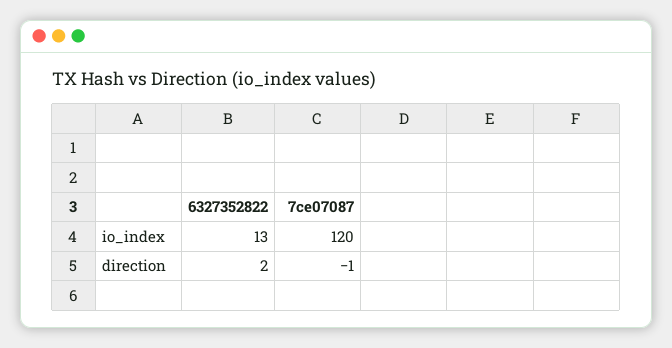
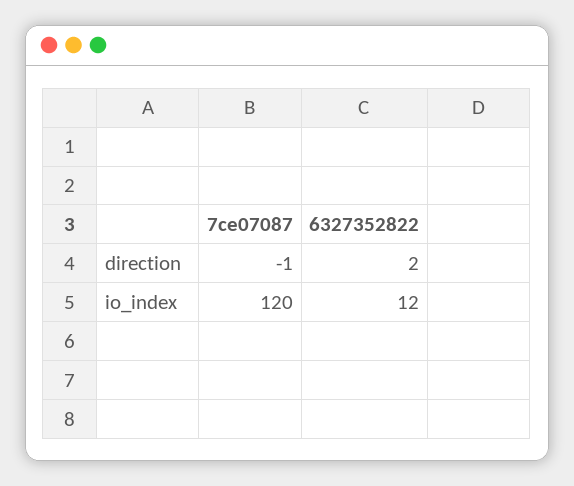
6327352822, io_index: 13 -> 12

